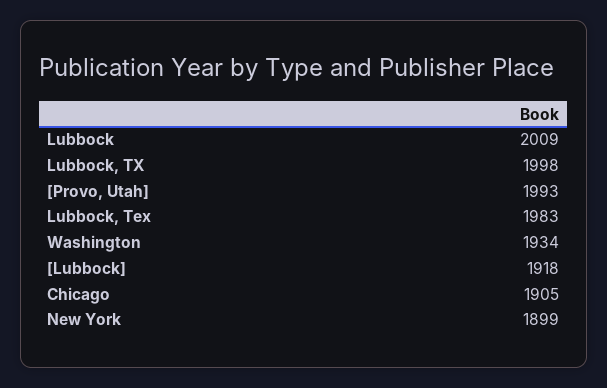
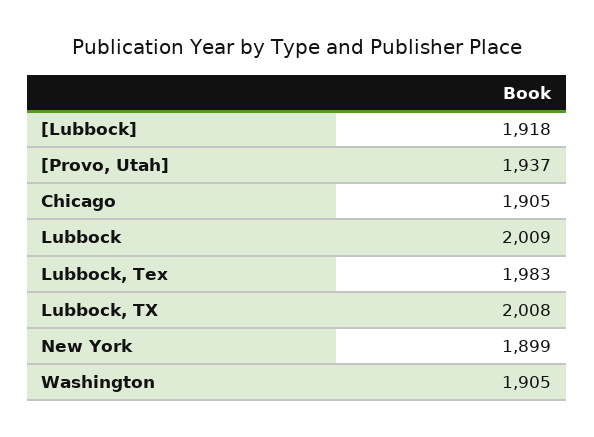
Lubbock, TX: 1998 -> 2008
[Provo, Utah]: 1993 -> 1937
Washington: 1934 -> 1905

